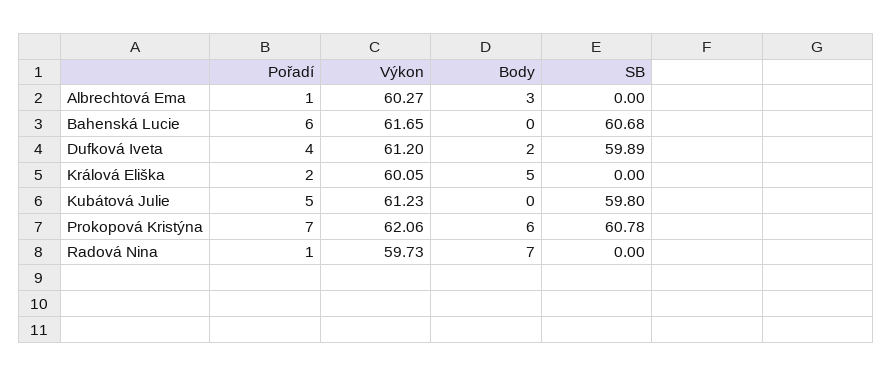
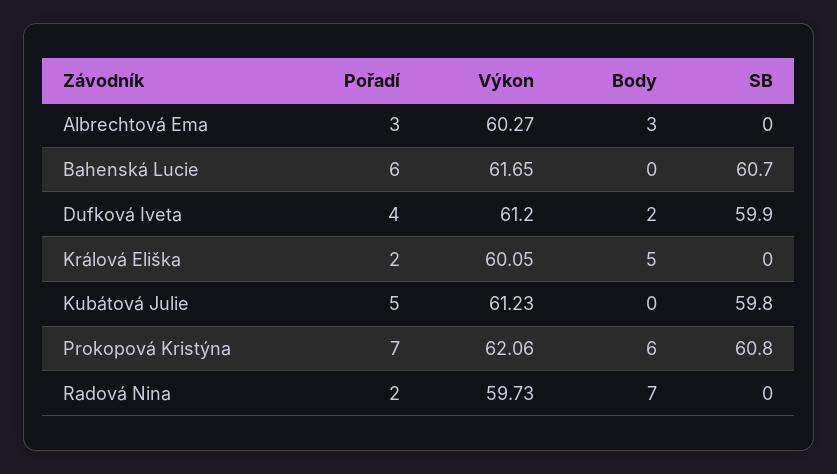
Pořadí, Albrechtová Ema: 1 -> 3
Pořadí, Radová Nina: 1 -> 2

